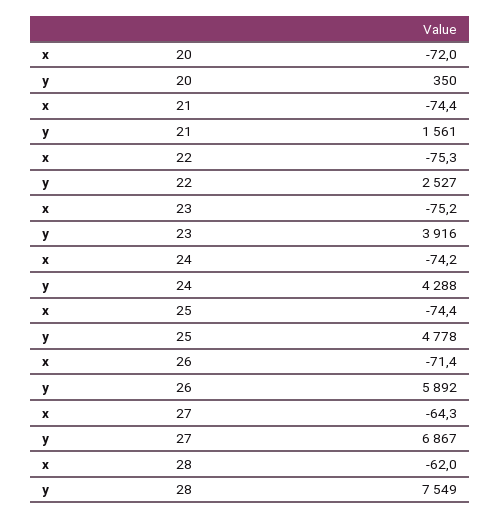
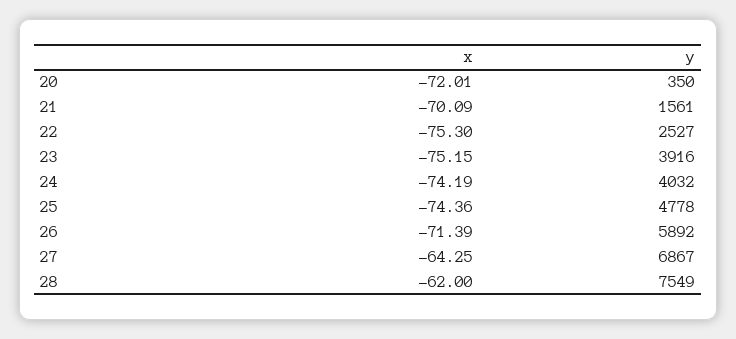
x, 21: -74.4 -> -70.09
y, 24: 4288 -> 4032

